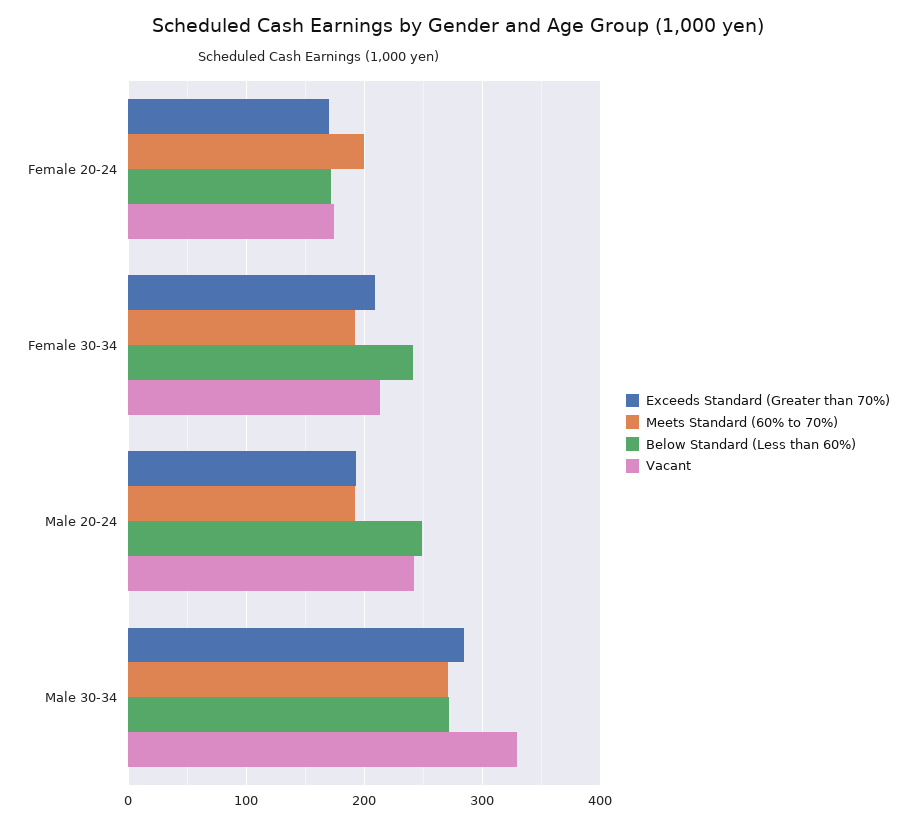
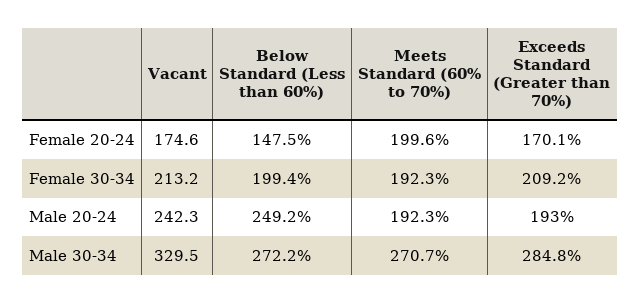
Below Standard (Less than 60%), Female 20-24: 170 -> 147.5
Below Standard (Less than 60%), Female 30-34: 240 -> 199.4

